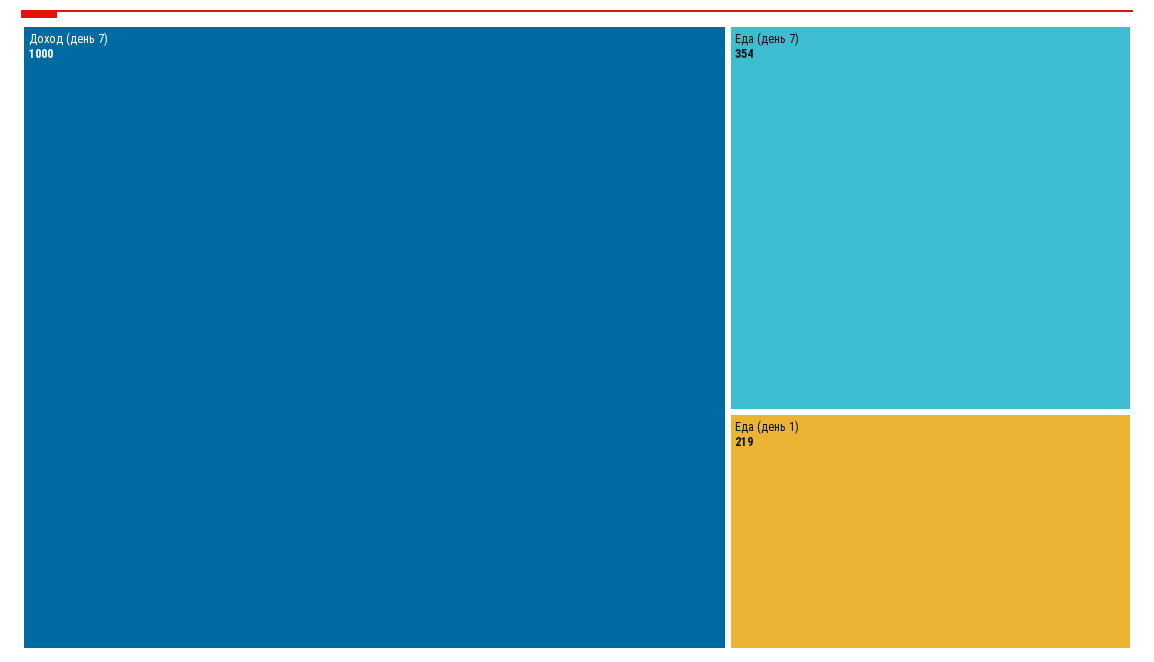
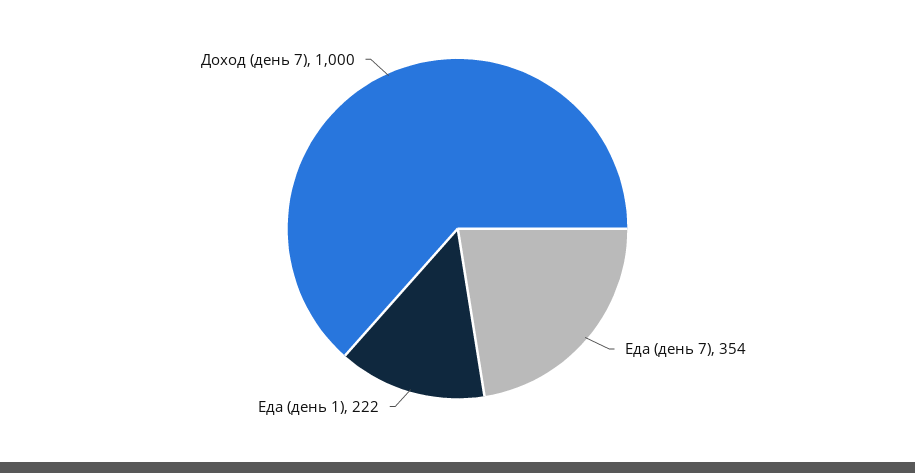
Еда (день 1): 219 -> 222

